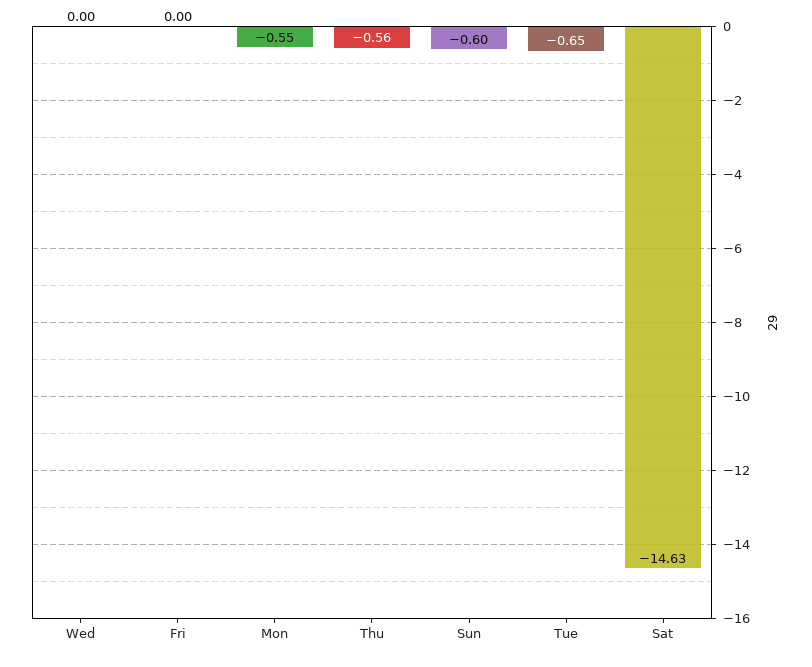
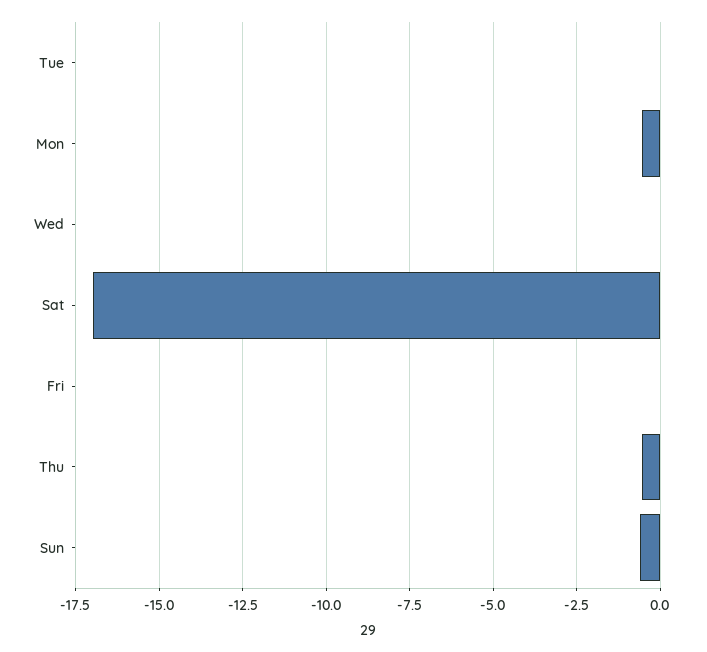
Tue: -0.65 -> 0
Sat: -14.63 -> -17

